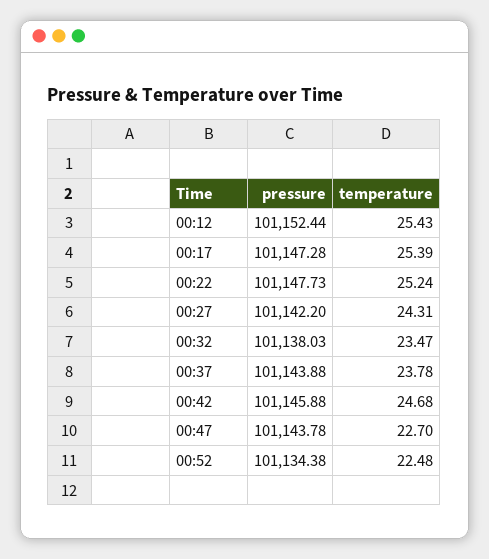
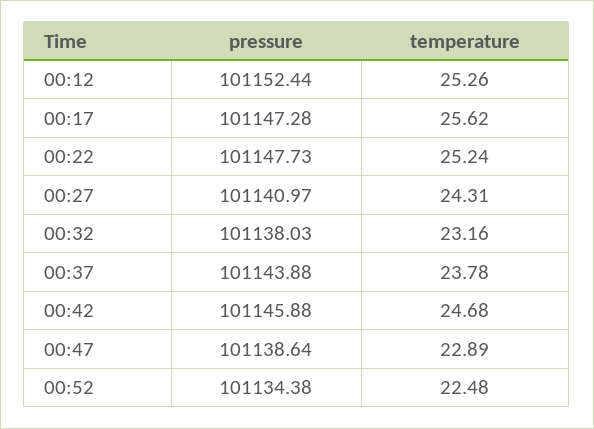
temperature, 00:12: 25.43 -> 25.26
temperature, 00:17: 25.39 -> 25.62
pressure, 00:27: 101142.2 -> 101140.97
temperature, 00:32: 23.47 -> 23.16
pressure, 00:47: 101143.78 -> 101138.64
temperature, 00:47: 22.7 -> 22.89

